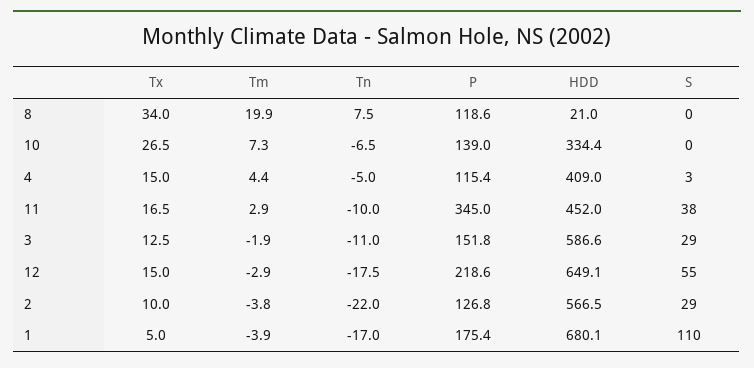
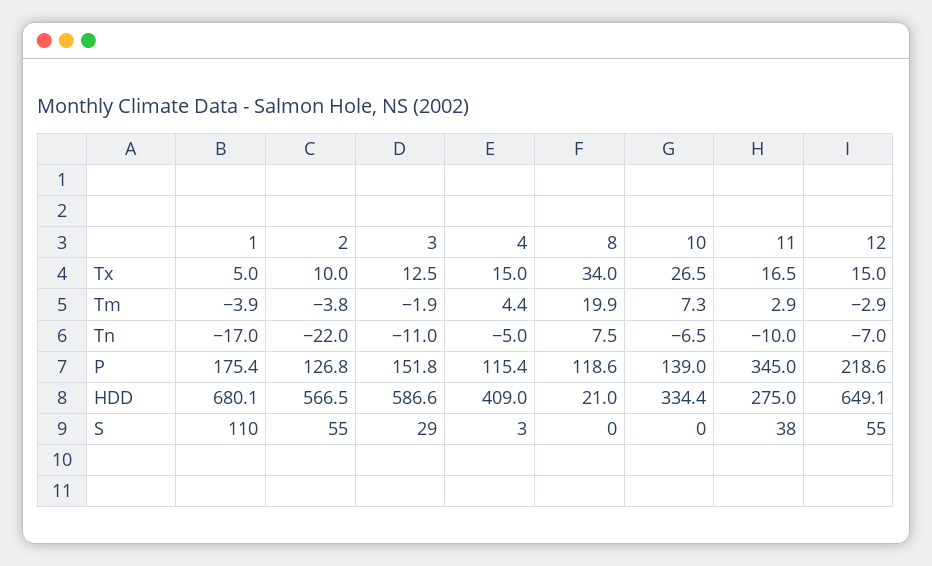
HDD, 11: 452 -> 275
Tn, 12: -17.5 -> -7
S, 2: 29 -> 55

